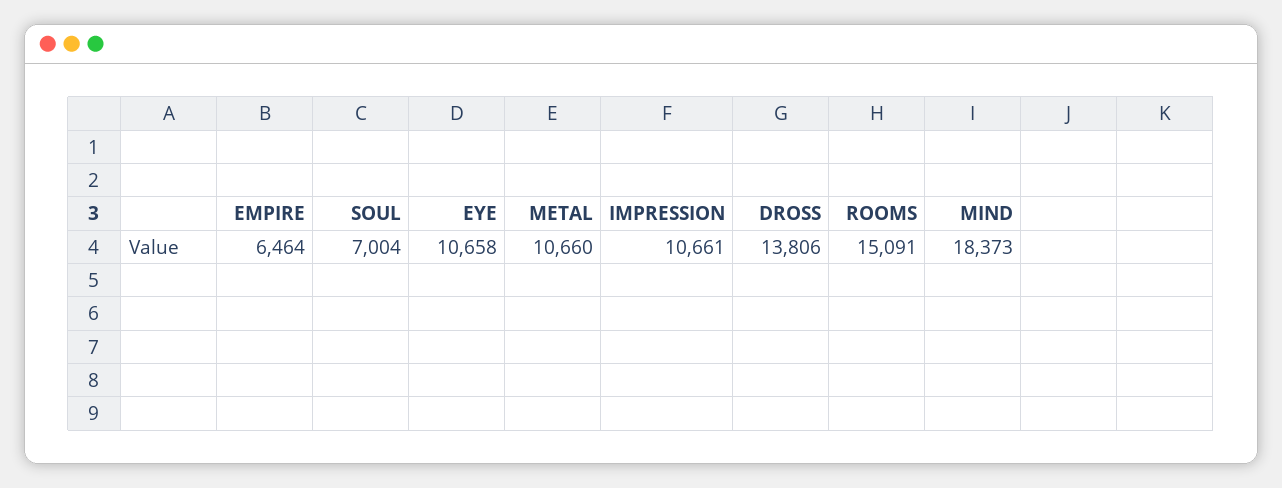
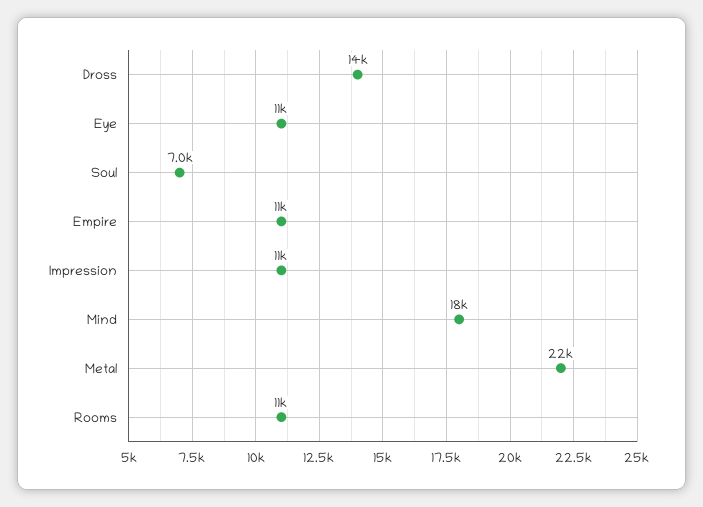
EMPIRE: 6464 -> 11000
METAL: 10660 -> 22000
ROOMS: 15091 -> 11000

